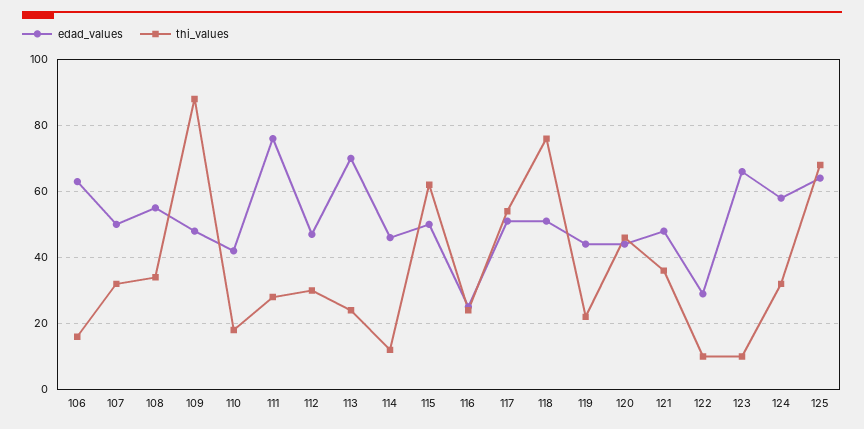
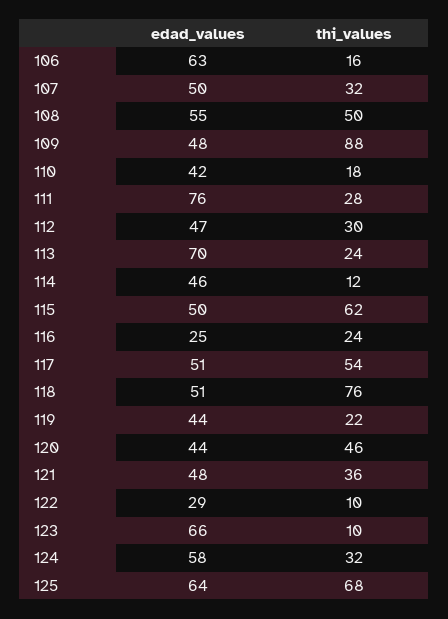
thi_values, 108: 35 -> 50

